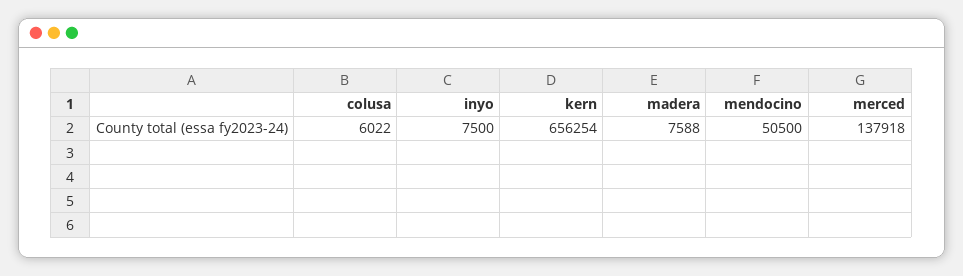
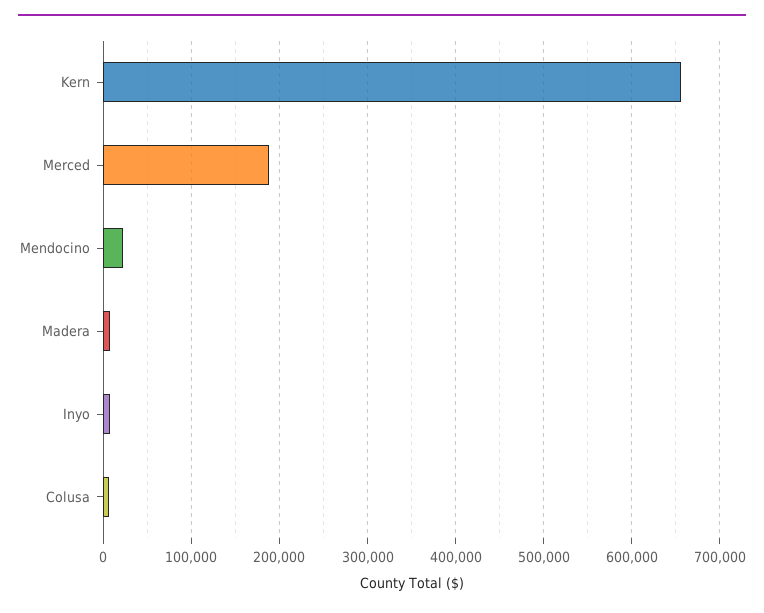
mendocino: 50500 -> 20000
merced: 137918 -> 190000

